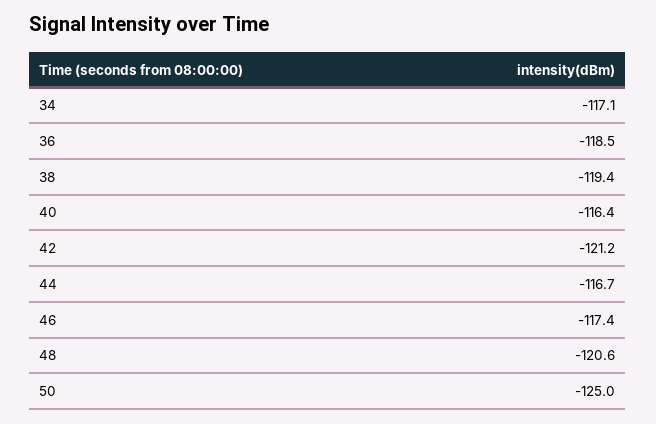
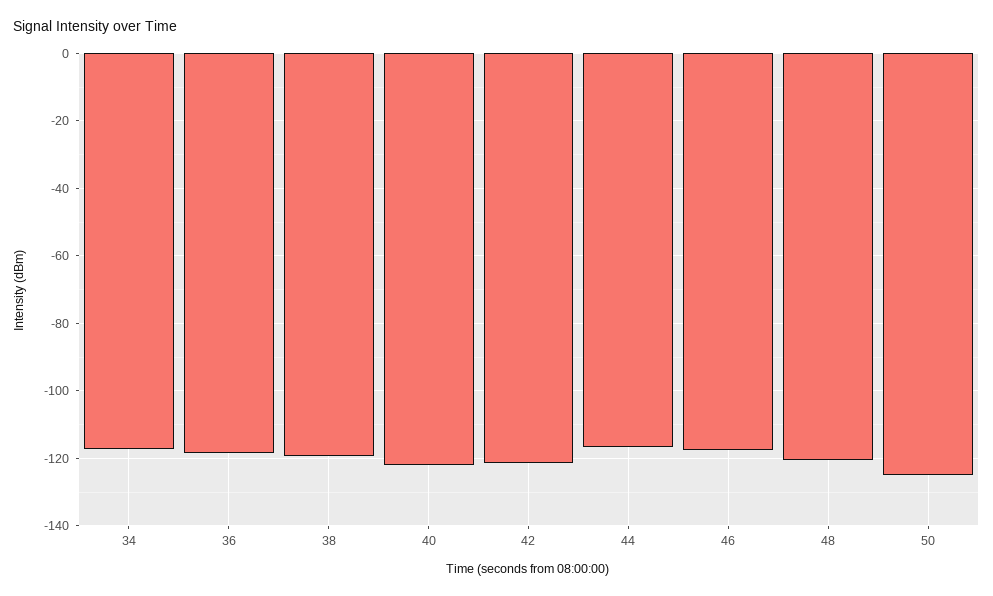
40: -116.4 -> -122

